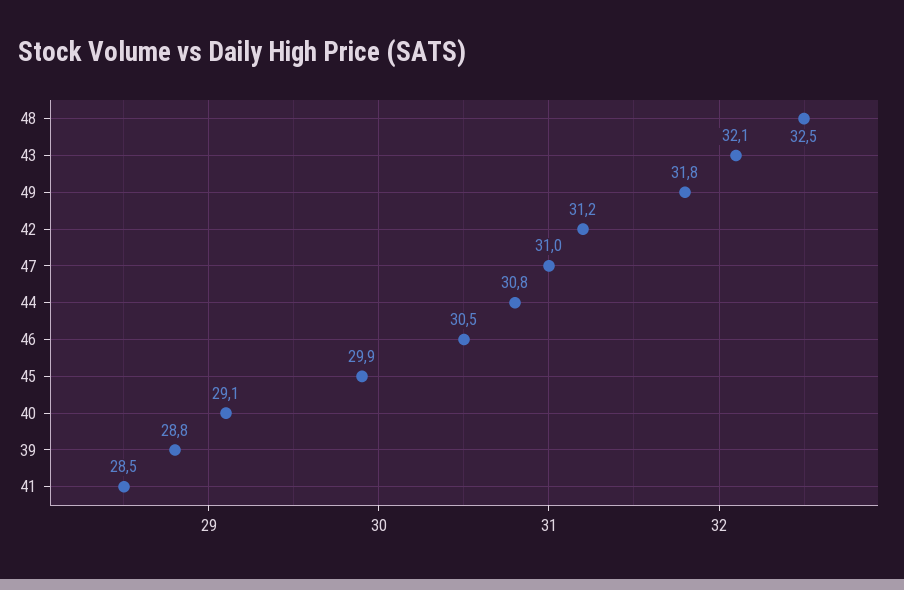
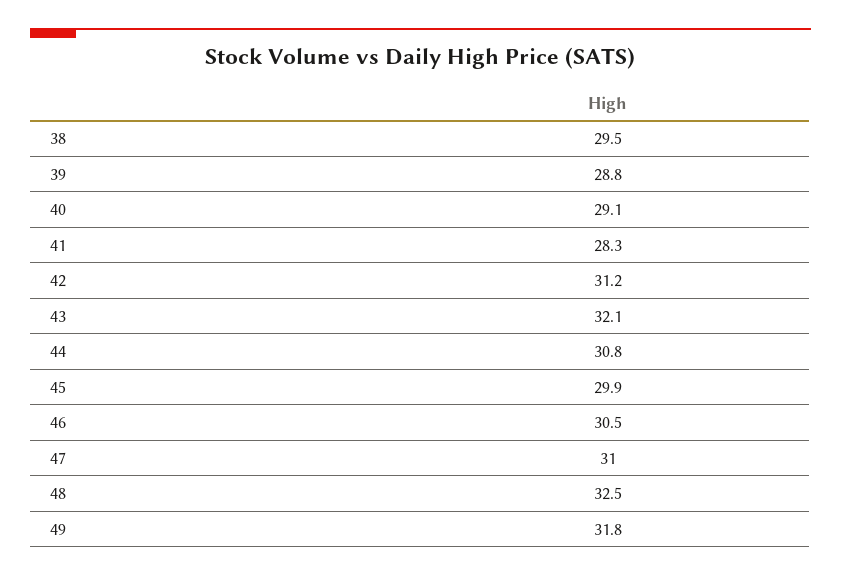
41: 28.5 -> 28.3
38: none -> 29.5

